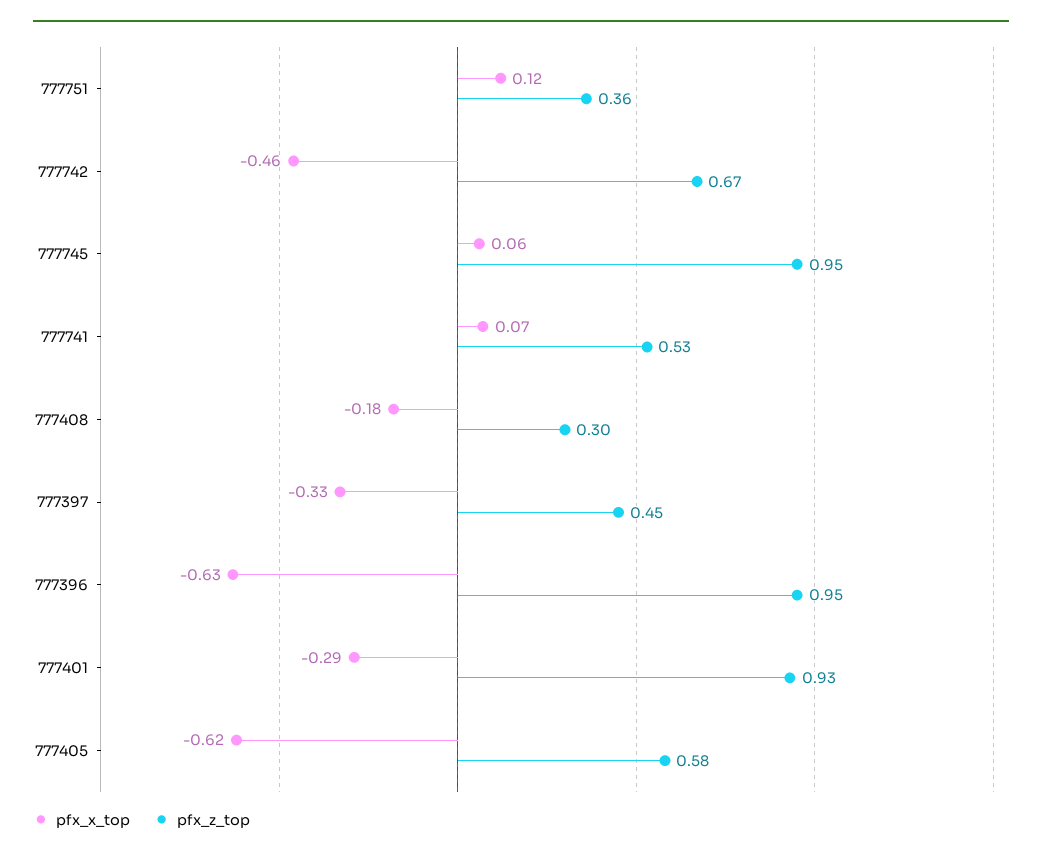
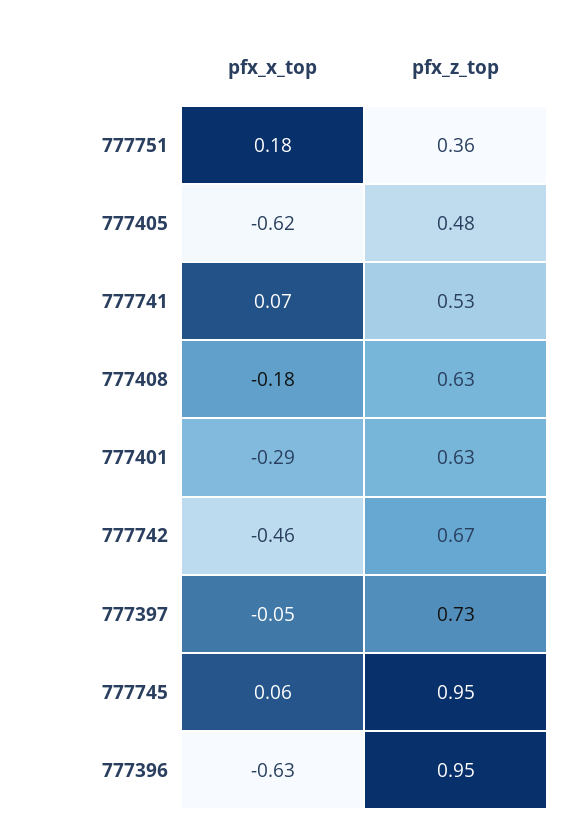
pfx_x_top, 777751: 0.12 -> 0.18
pfx_z_top, 777408: 0.3 -> 0.63
pfx_x_top, 777397: -0.33 -> -0.05
pfx_z_top, 777397: 0.45 -> 0.73
pfx_z_top, 777401: 0.93 -> 0.63
pfx_z_top, 777405: 0.58 -> 0.48

